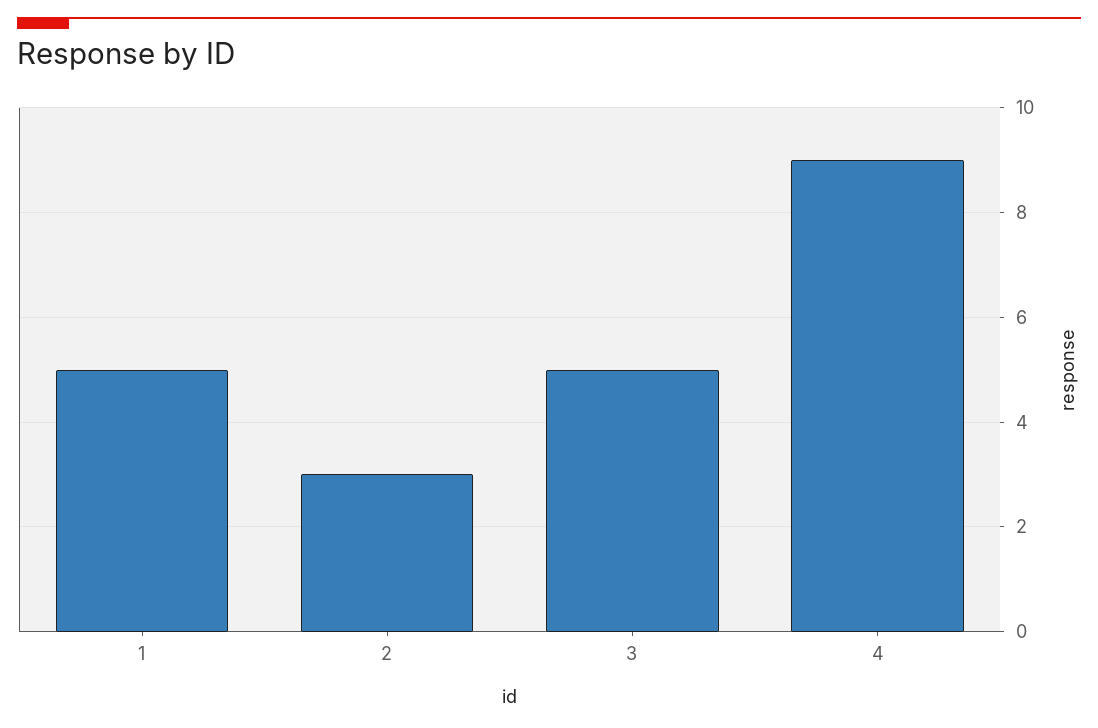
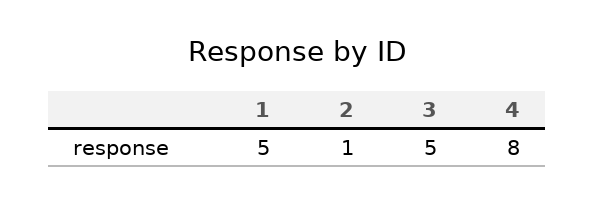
2: 3 -> 1
4: 9 -> 8

